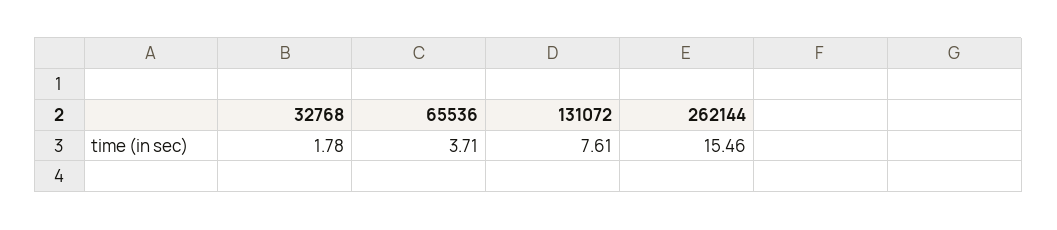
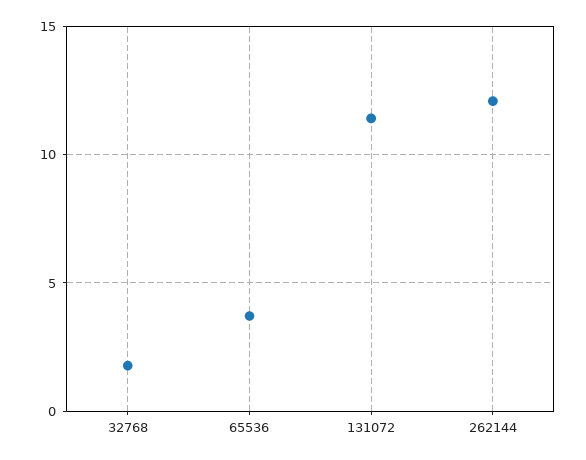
131072: 7.61 -> 11.5
262144: 15.46 -> 12

